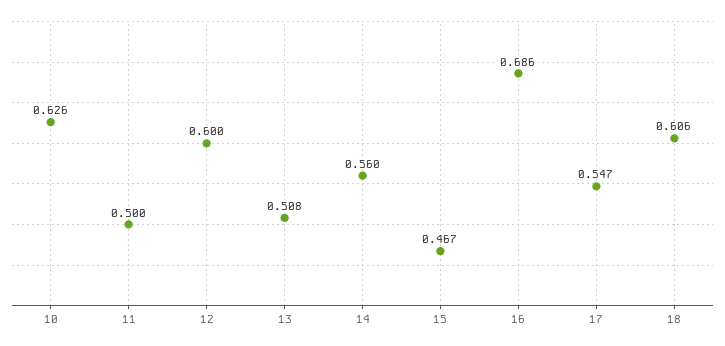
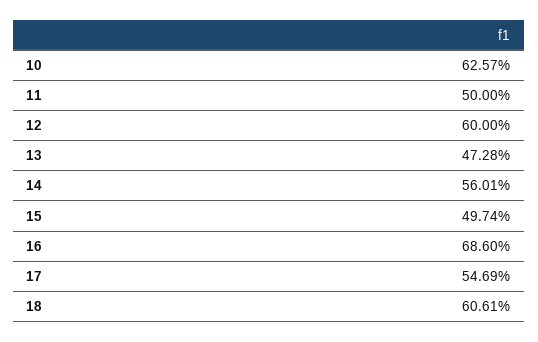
13: 0.508 -> 0.4728
15: 0.467 -> 0.4974

